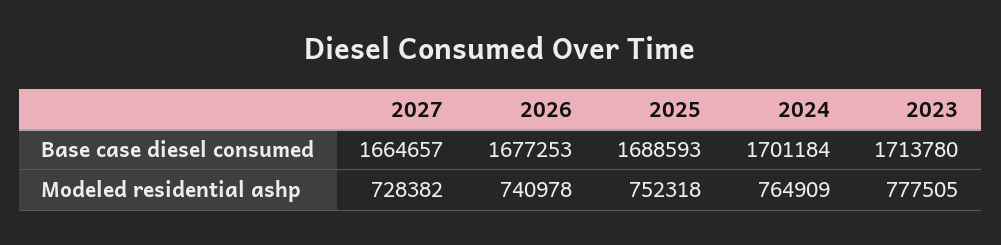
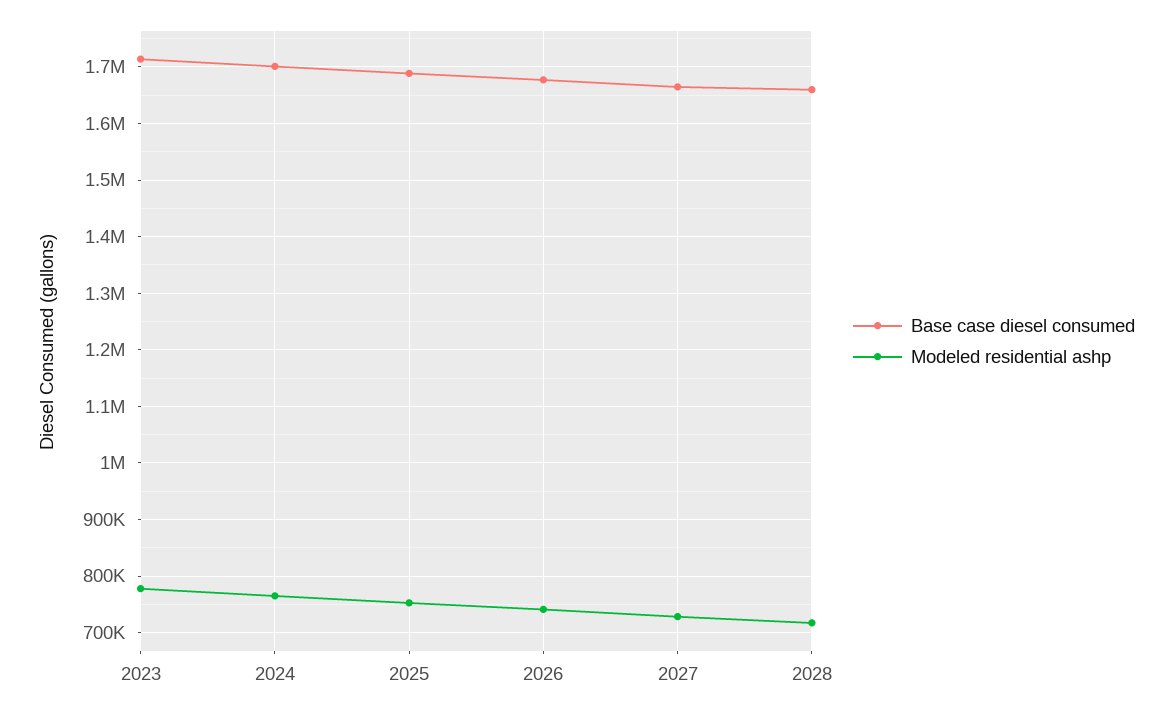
Base case diesel consumed, 2028: none -> 1660000
Modeled residential ashp, 2028: none -> 720000

